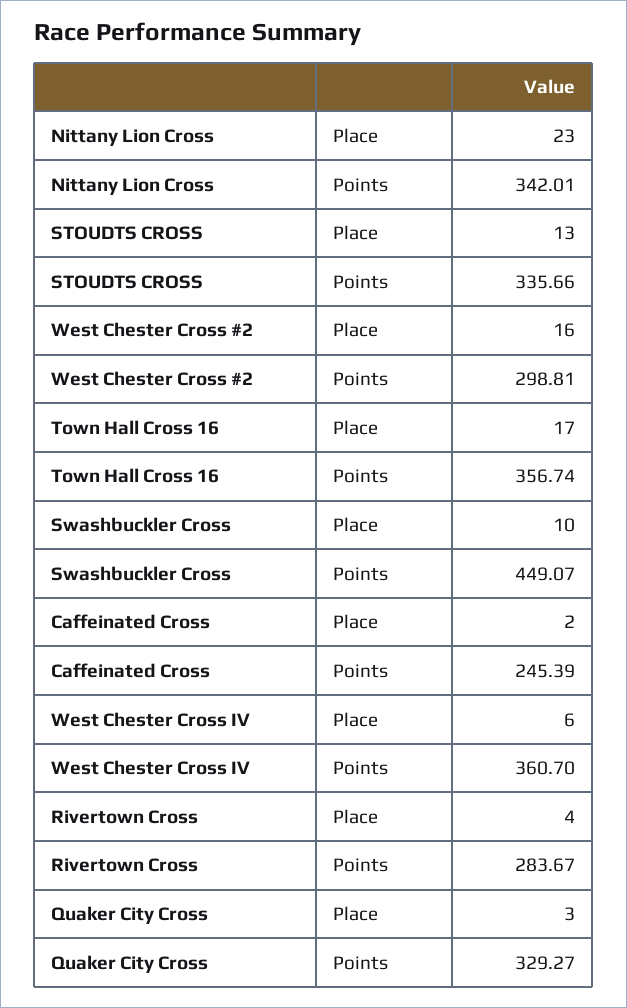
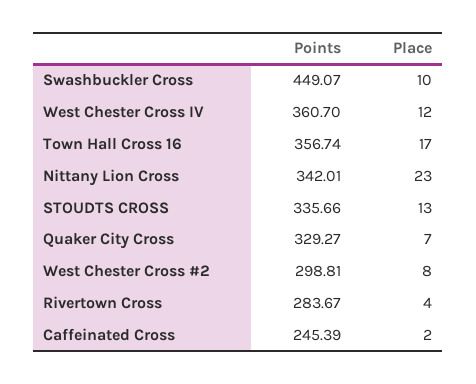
West Chester Cross #2, Place: 16 -> 8
West Chester Cross IV, Place: 6 -> 12
Quaker City Cross, Place: 3 -> 7

